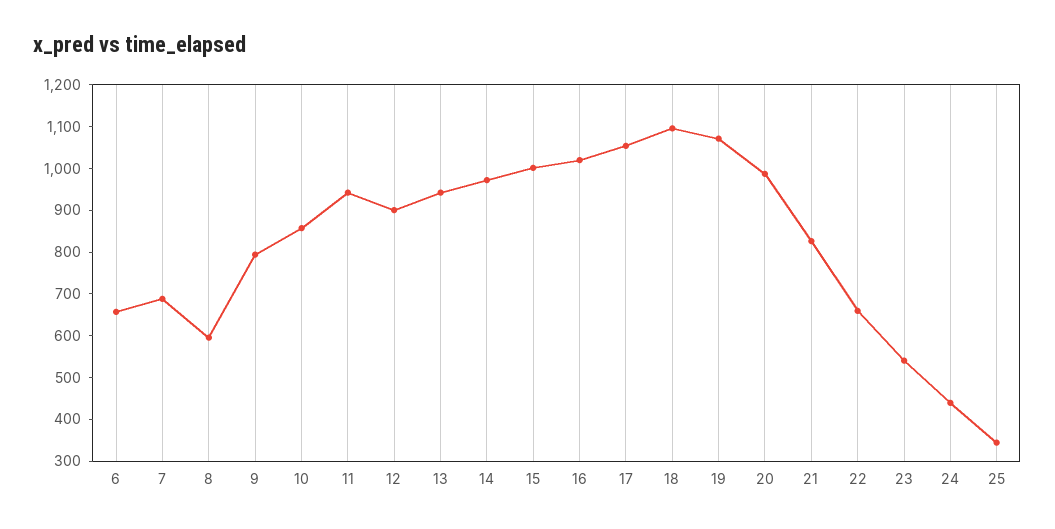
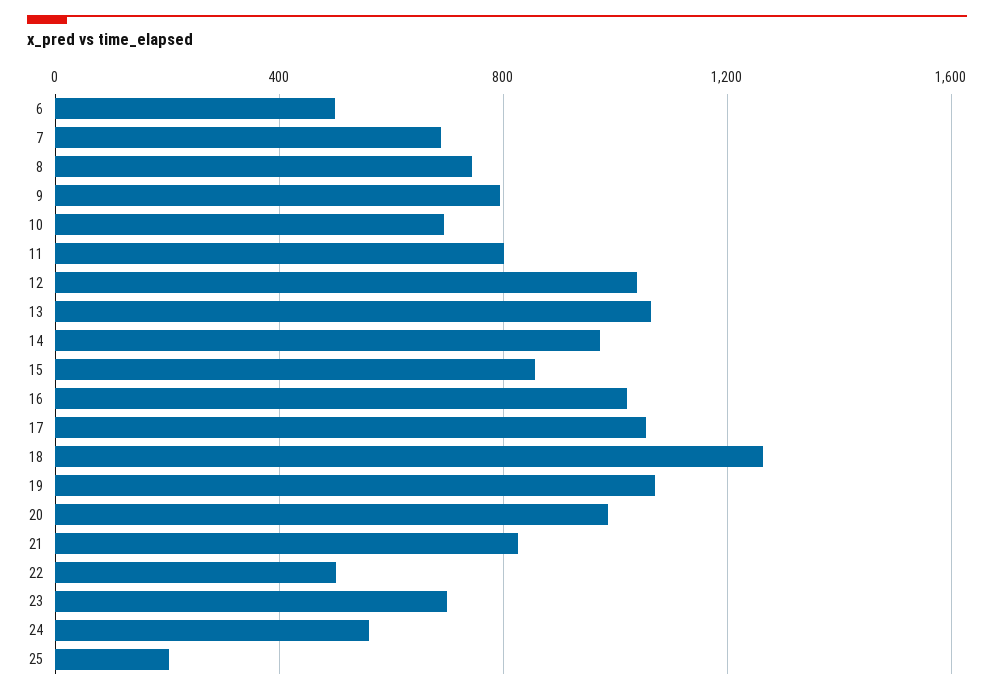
6: 660 -> 500
8: 600 -> 750
10: 860 -> 700
11: 940 -> 800
12: 900 -> 1050
13: 940 -> 1050
15: 1000 -> 850
18: 1100 -> 1250
22: 660 -> 500
23: 540 -> 700
24: 440 -> 550
25: 340 -> 200

